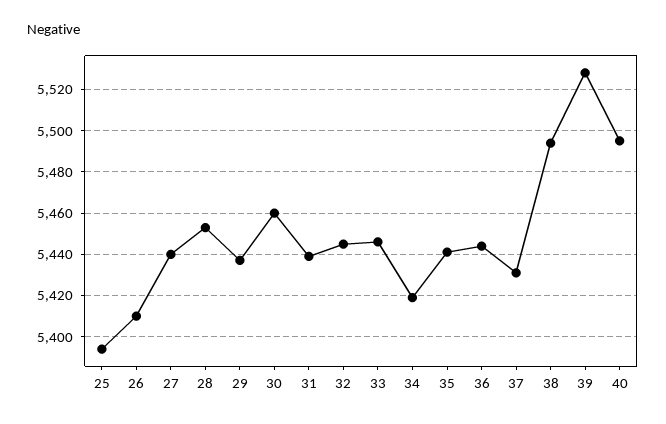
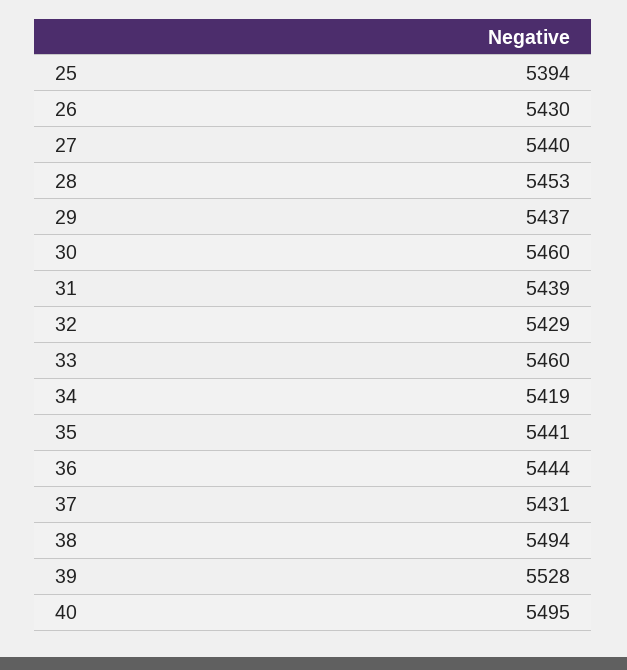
26: 5410 -> 5430
32: 5445 -> 5429
33: 5445 -> 5460

